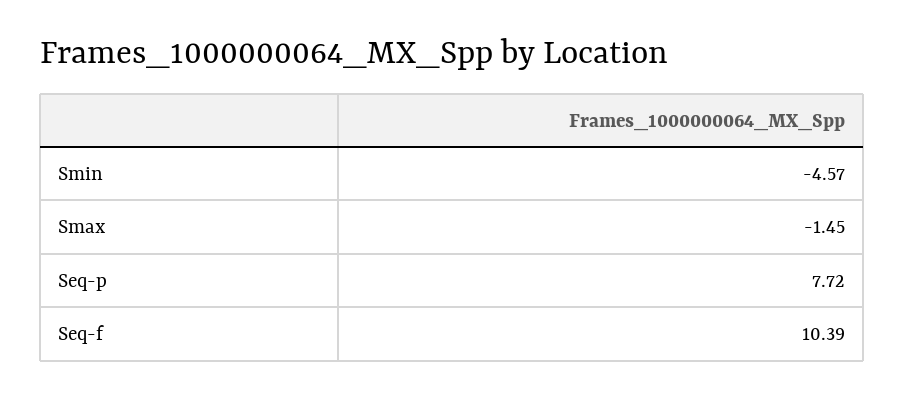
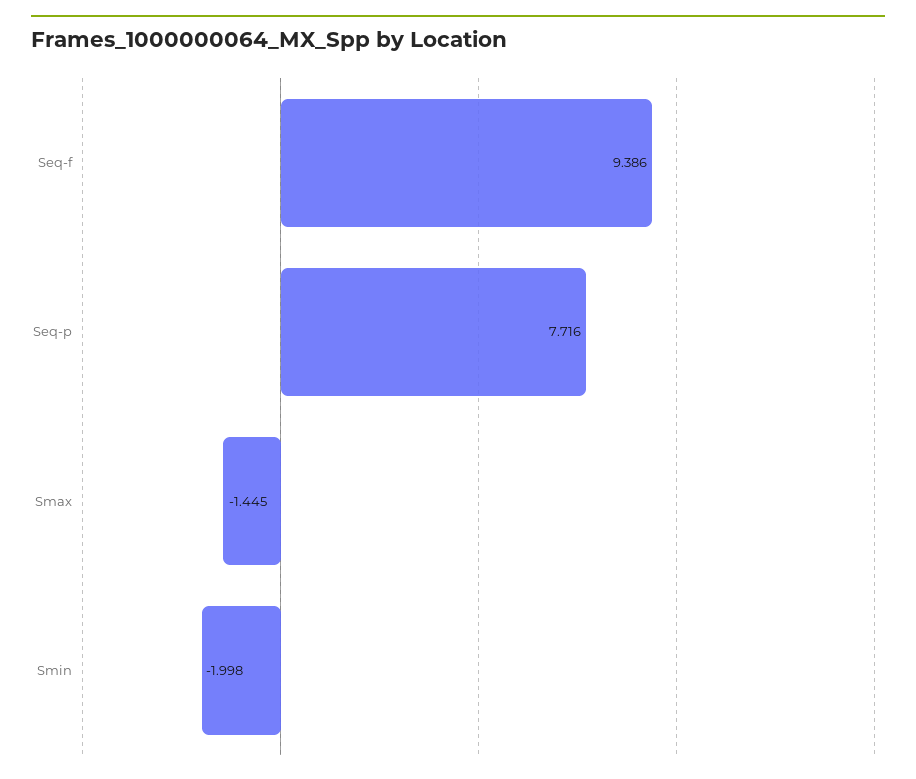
Smin: -4.57 -> -1.998
Seq-f: 10.39 -> 9.386

